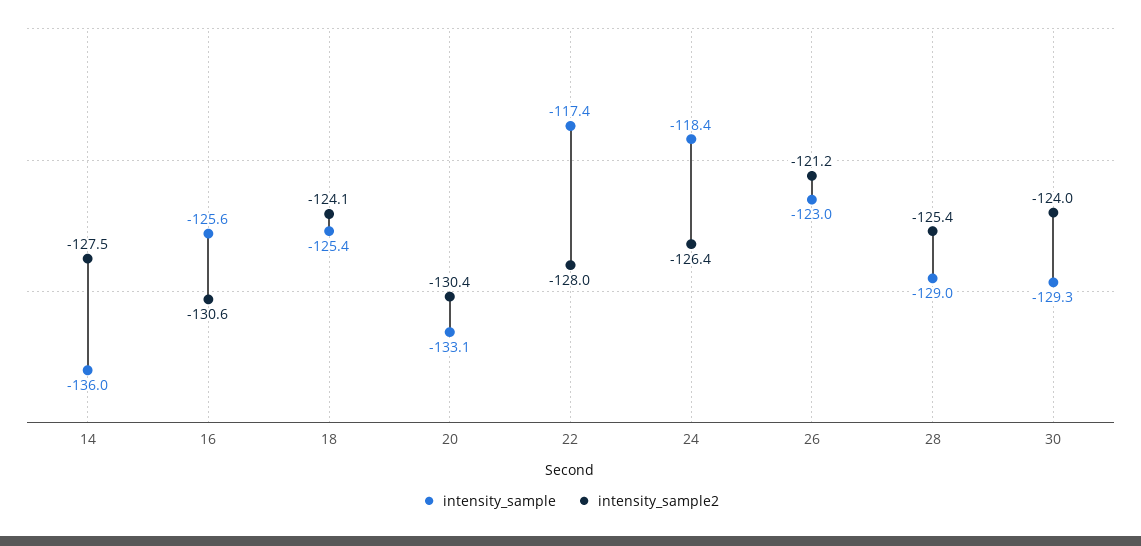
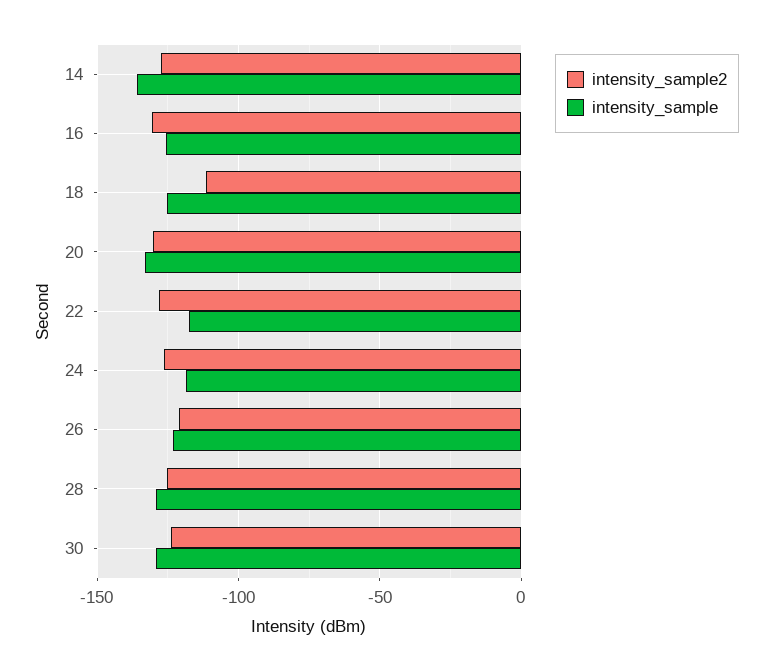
intensity_sample2, 18: -124.1 -> -110

